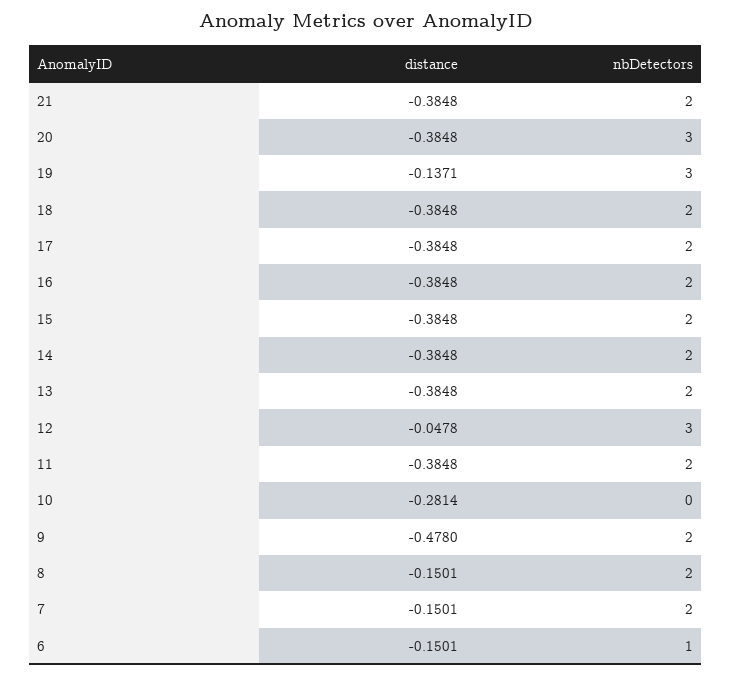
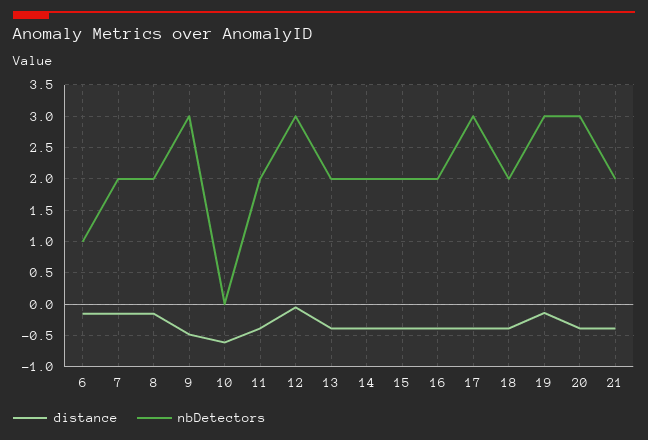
nbDetectors, 17: 2 -> 3
distance, 10: -0.2814 -> -0.6
nbDetectors, 9: 2 -> 3

